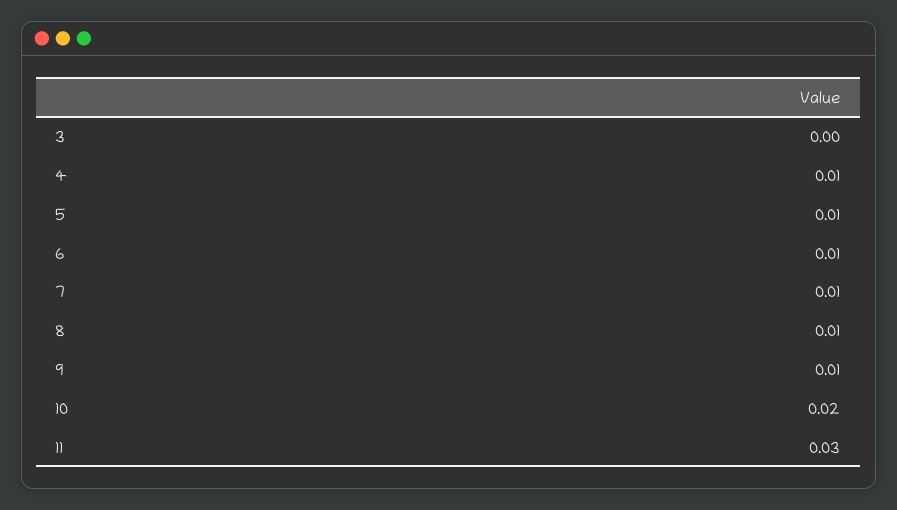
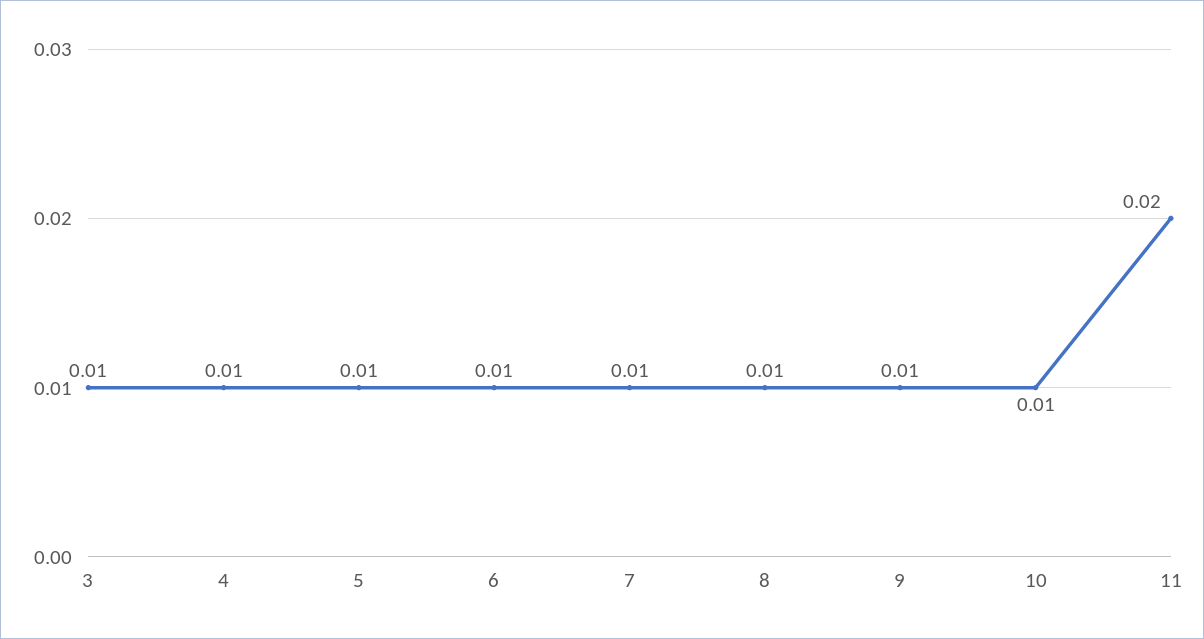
3: 0 -> 0.01
10: 0.02 -> 0.01
11: 0.03 -> 0.02

